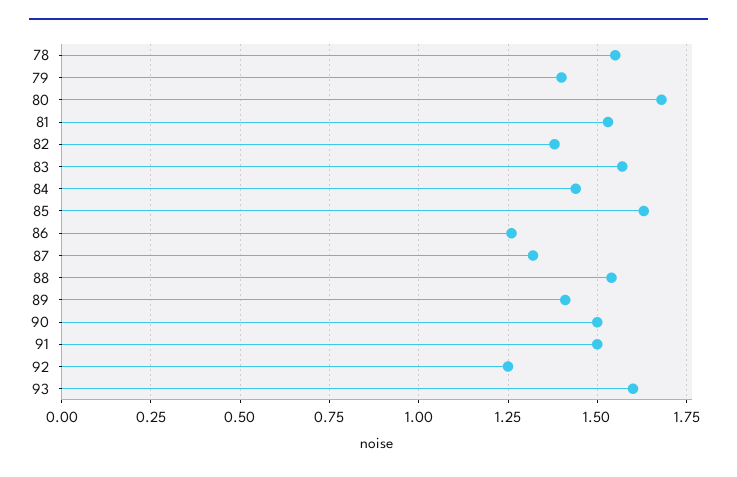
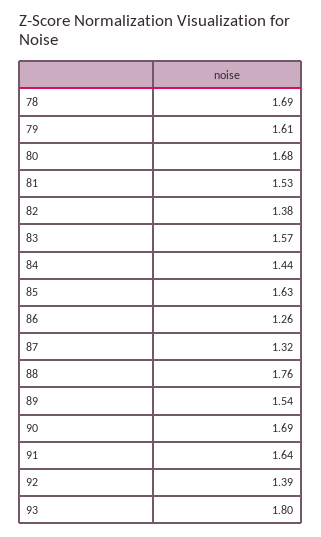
78: 1.55 -> 1.69
79: 1.4 -> 1.61
88: 1.55 -> 1.76
89: 1.4 -> 1.54
90: 1.5 -> 1.69
91: 1.5 -> 1.64
92: 1.25 -> 1.39
93: 1.6 -> 1.8

